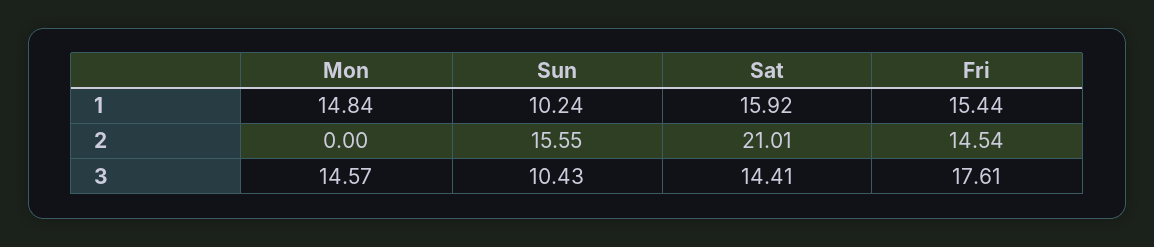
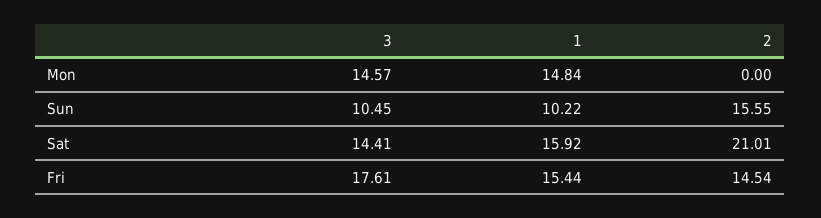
Sun, 1: 10.24 -> 10.22
Sun, 3: 10.43 -> 10.45

